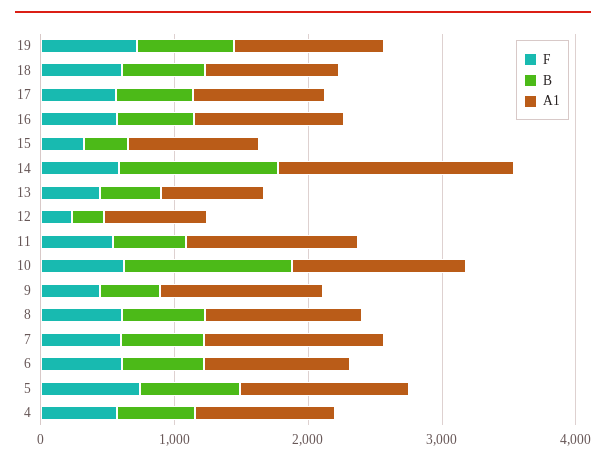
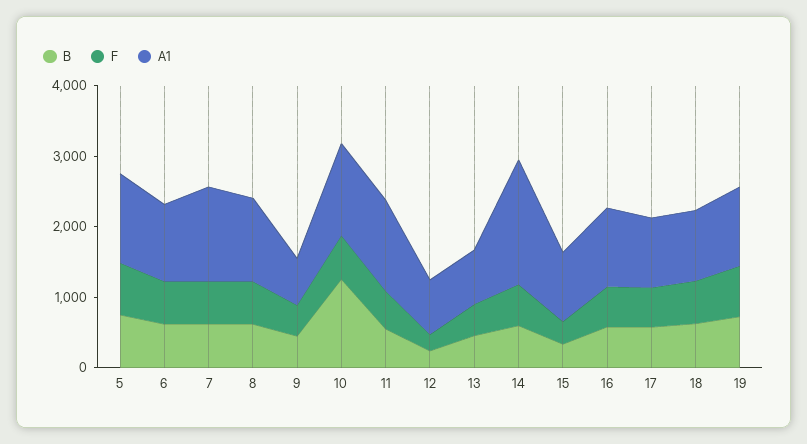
B, 14: 1200 -> 600
A1, 9: 1200 -> 600
F, 4: 600 -> none
B, 4: 600 -> none
A1, 4: 1000 -> none

